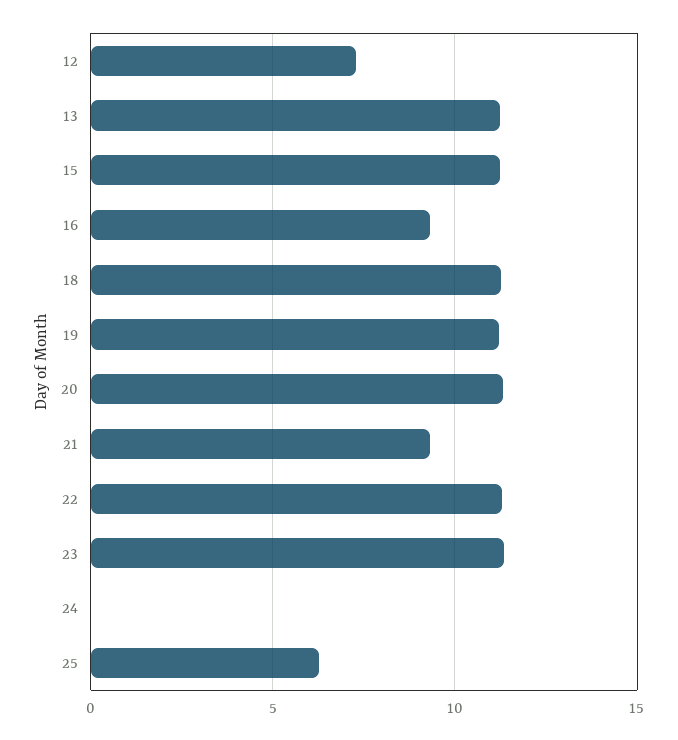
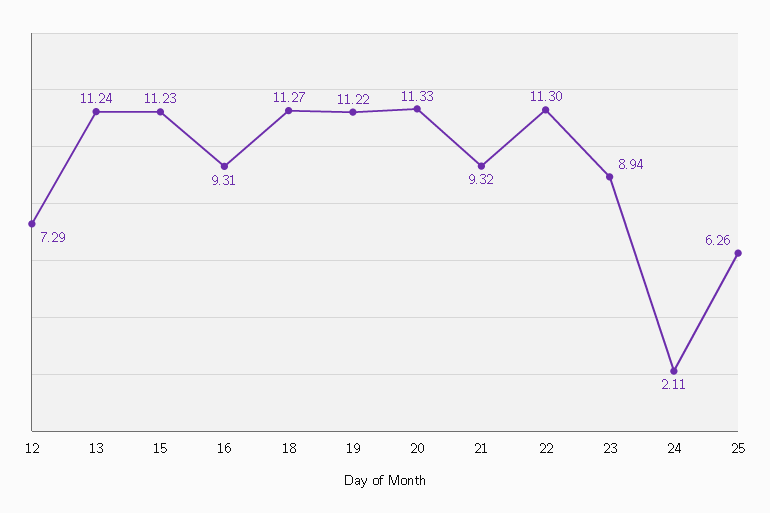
23: 11.5 -> 8.94
24: 0 -> 2.11

